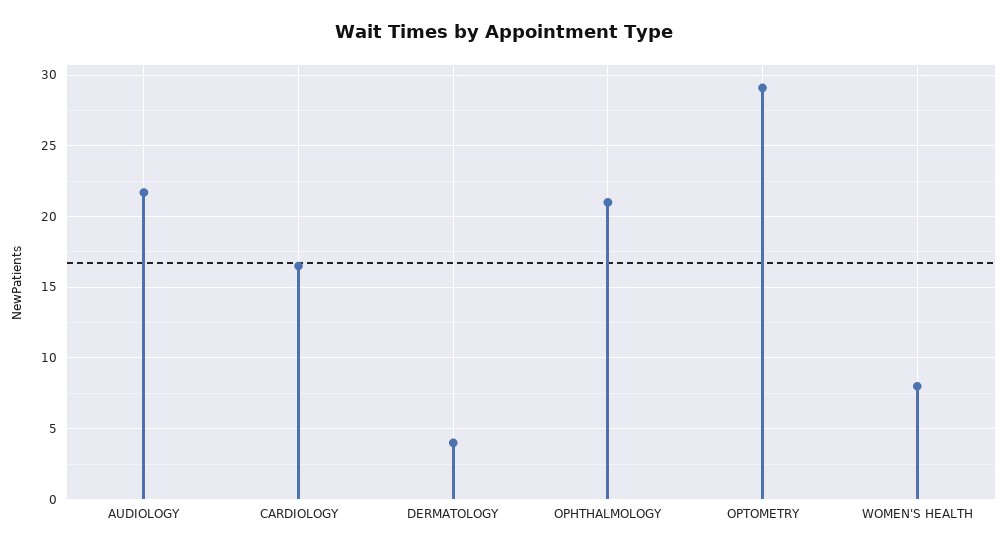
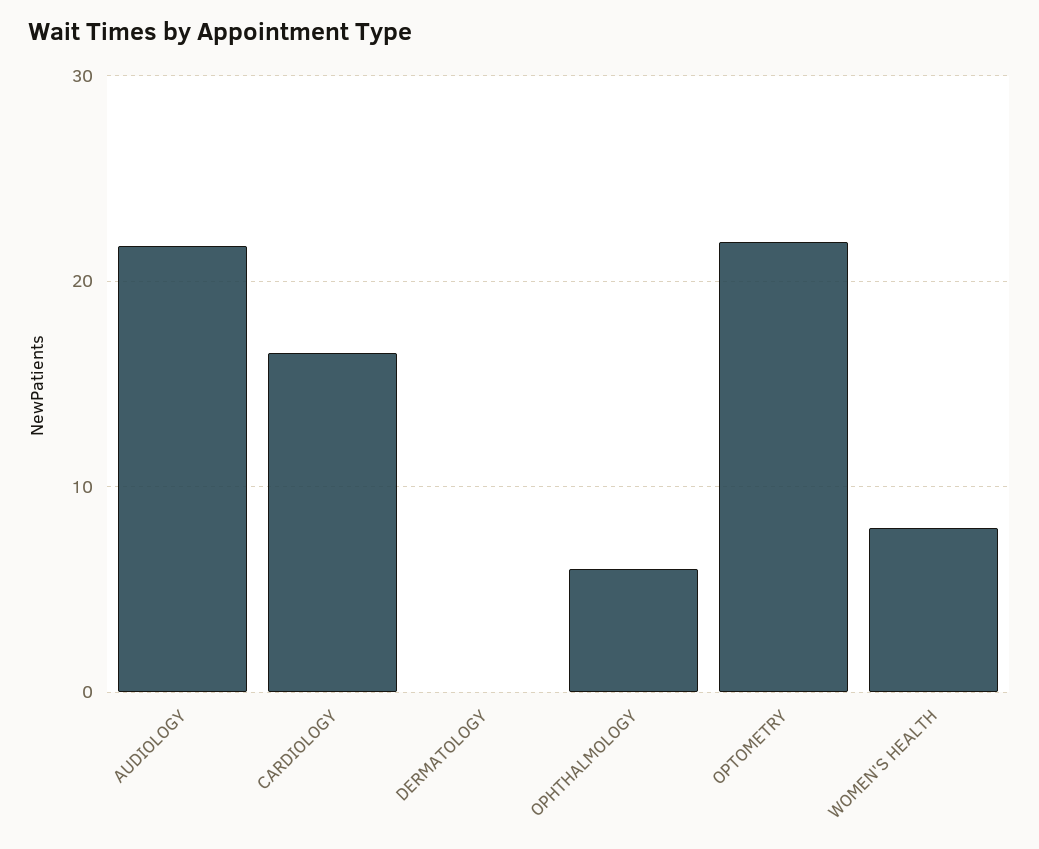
DERMATOLOGY: 4 -> 0
OPHTHALMOLOGY: 21 -> 6
OPTOMETRY: 29 -> 22

